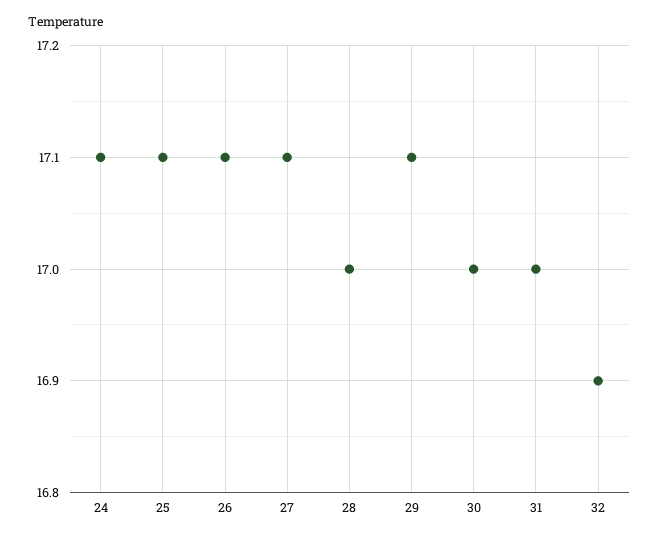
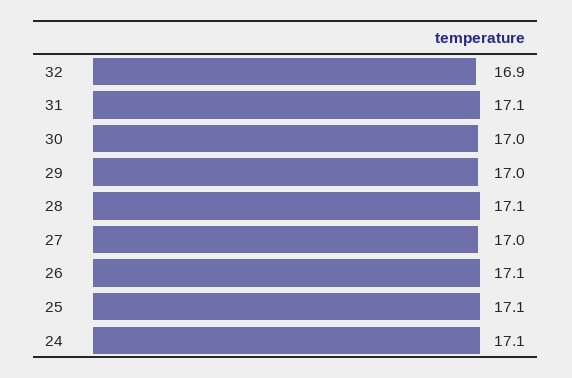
27: 17.1 -> 17
28: 17 -> 17.1
29: 17.1 -> 17
31: 17 -> 17.1

